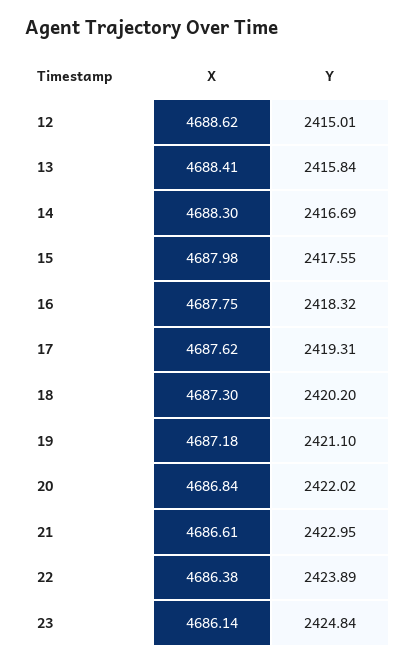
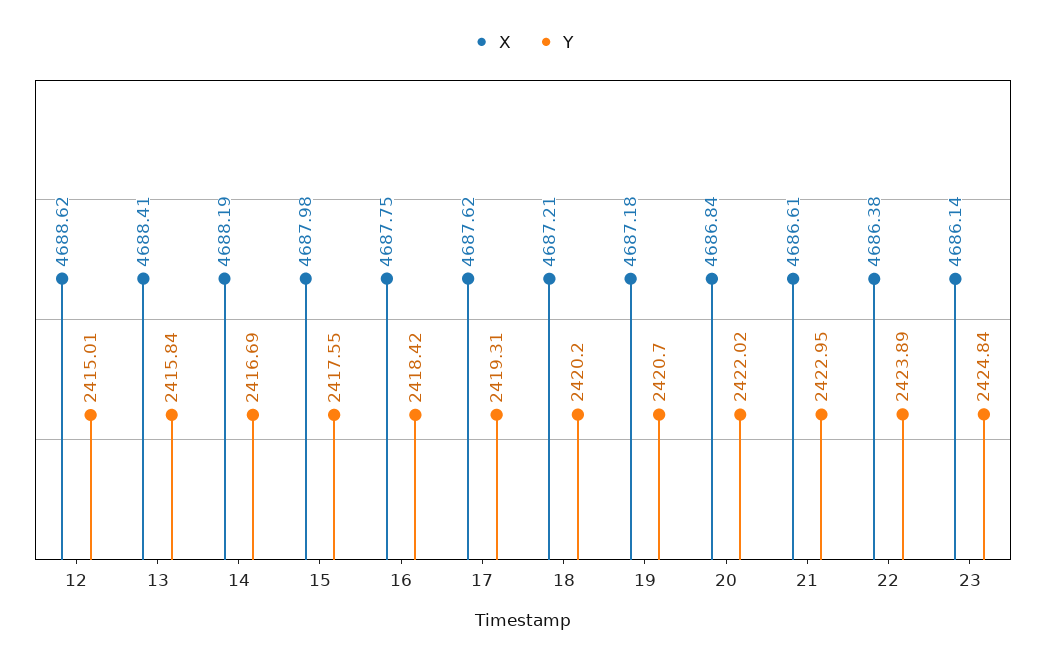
X, 14: 4688.3 -> 4688.19
Y, 16: 2418.32 -> 2418.42
X, 18: 4687.3 -> 4687.21
Y, 19: 2421.1 -> 2420.7

